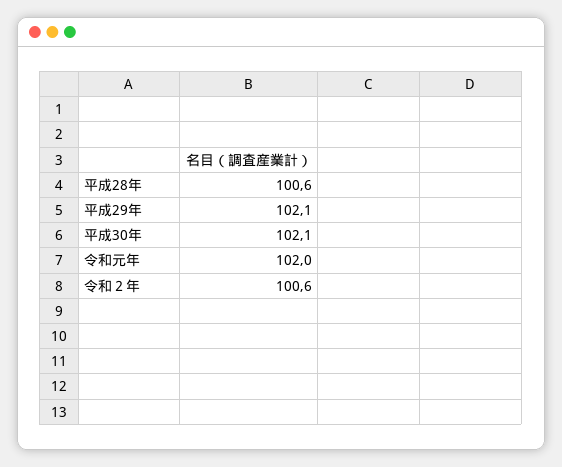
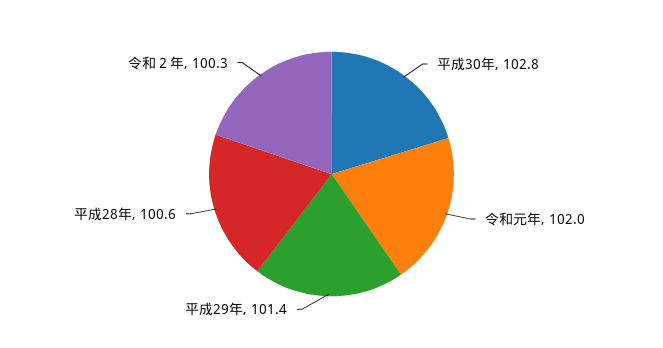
平成29年: 102.1 -> 101.4
平成30年: 102.1 -> 102.8
令和２年: 100.6 -> 100.3

